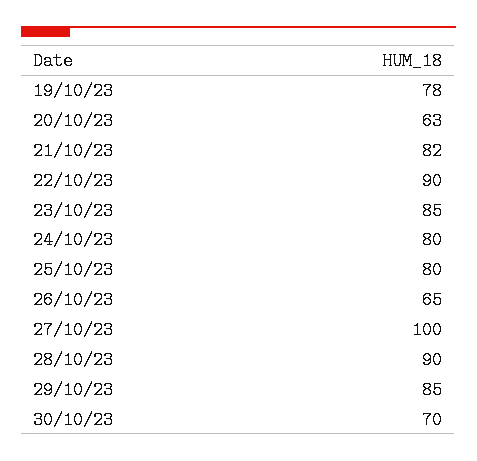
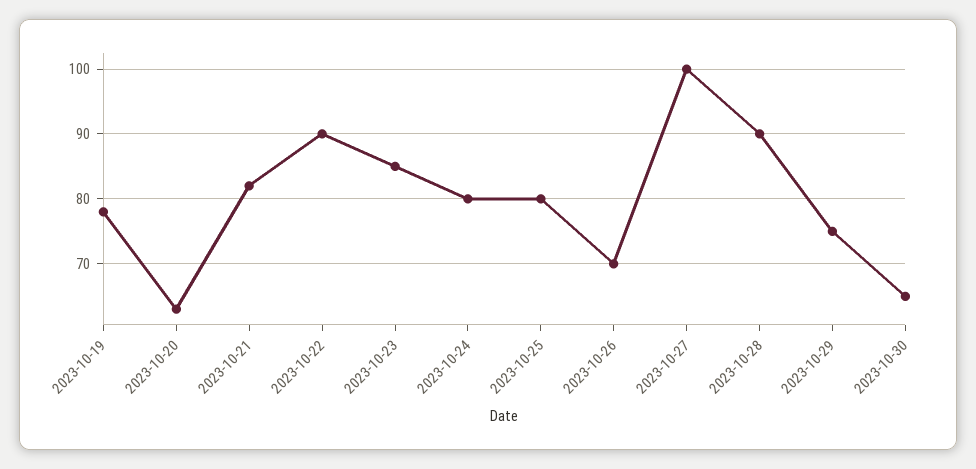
26/10/23: 65 -> 70
29/10/23: 85 -> 75
30/10/23: 70 -> 65

